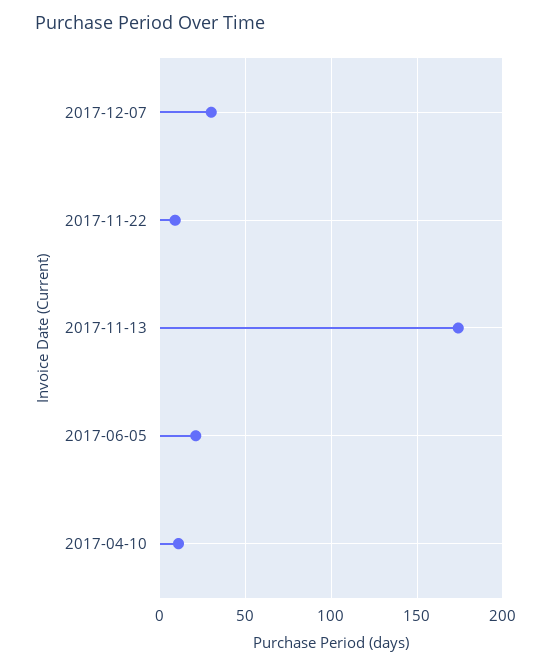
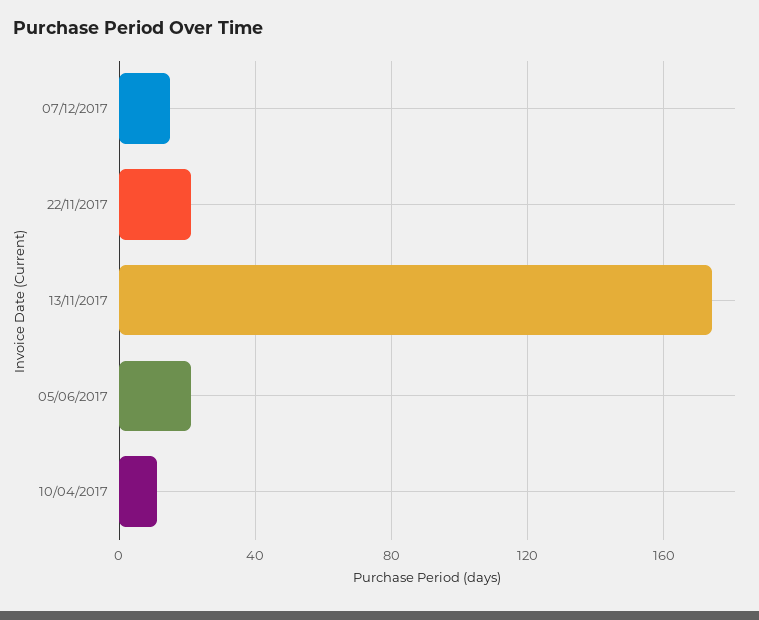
2017-12-07: 30 -> 15
2017-11-22: 10 -> 20

